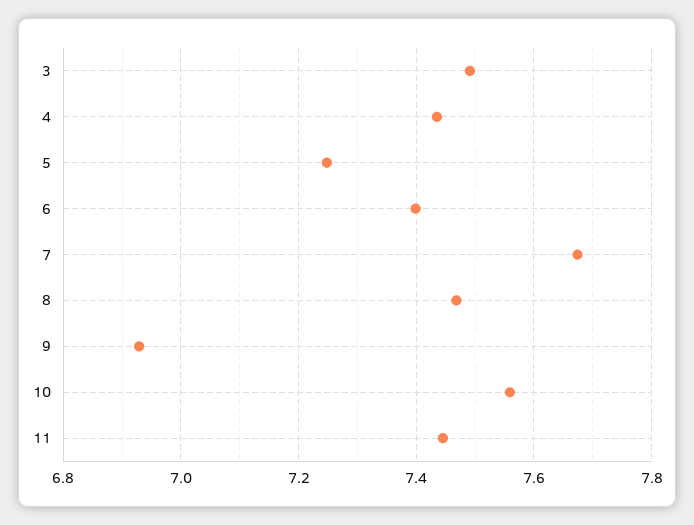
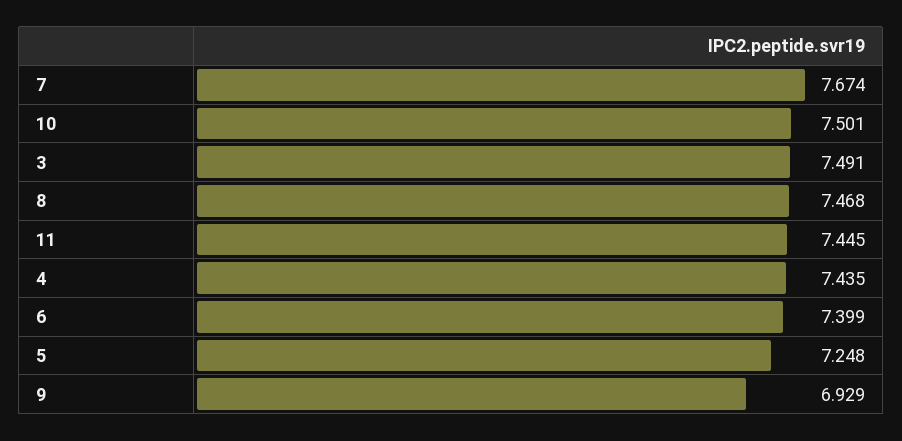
10: 7.56 -> 7.501

